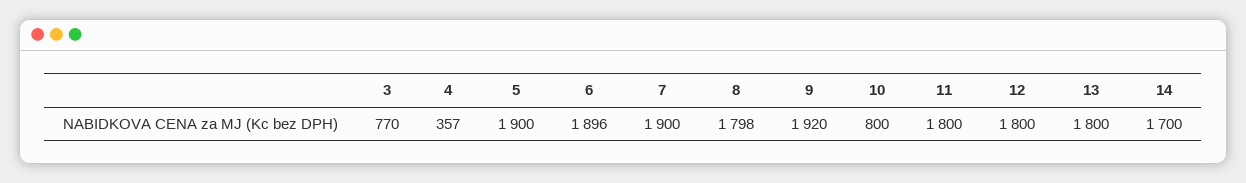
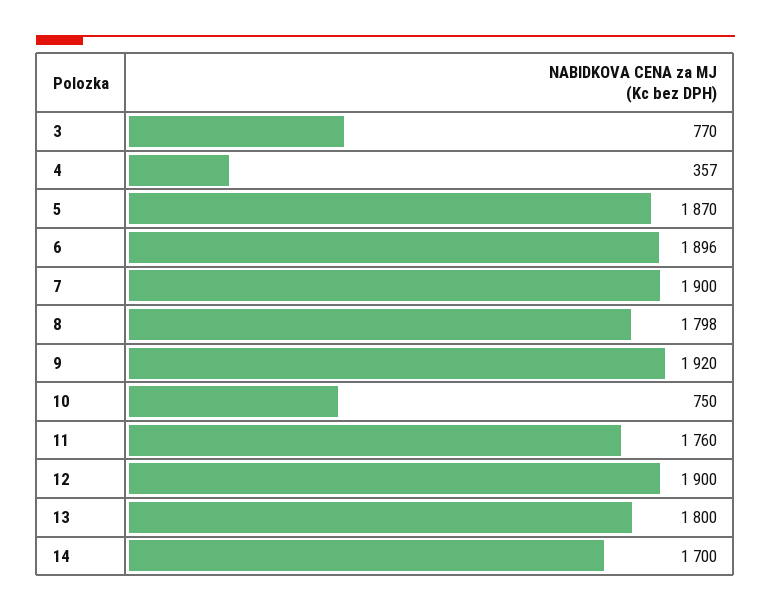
5: 1900 -> 1870
10: 800 -> 750
11: 1800 -> 1760
12: 1800 -> 1900

